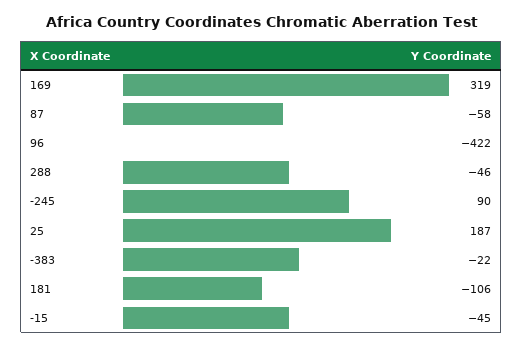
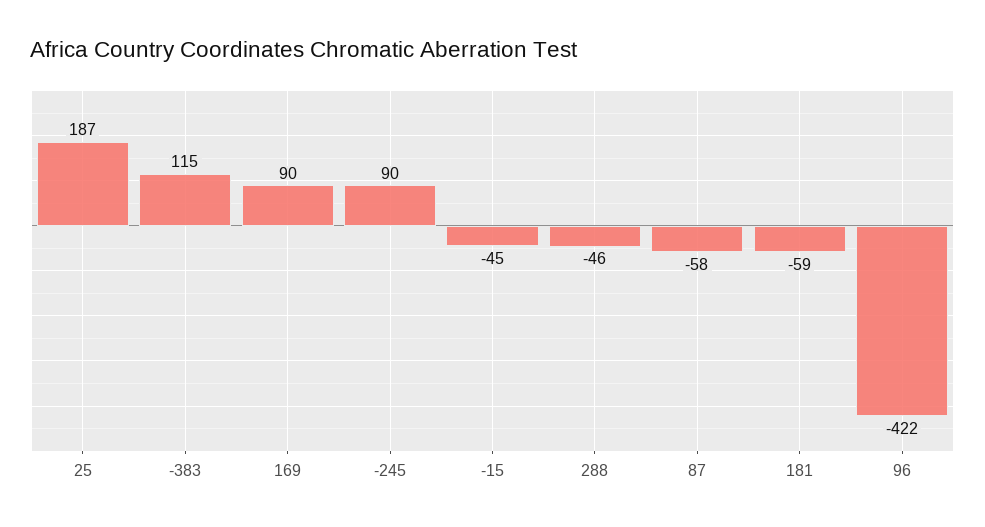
169: 319 -> 90
-383: -22 -> 115
181: -106 -> -59

